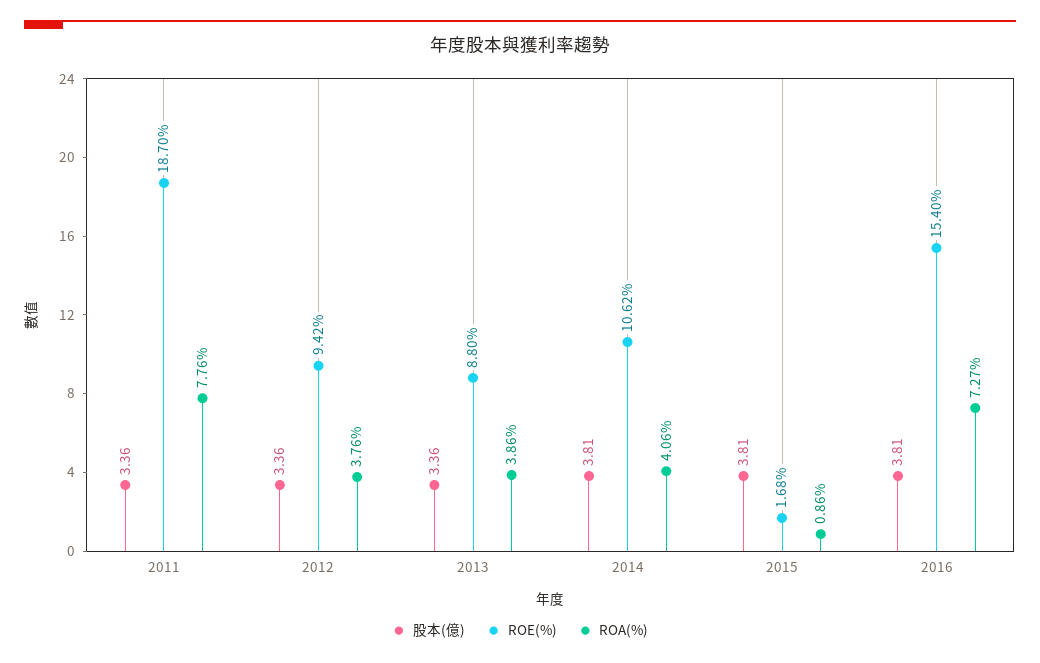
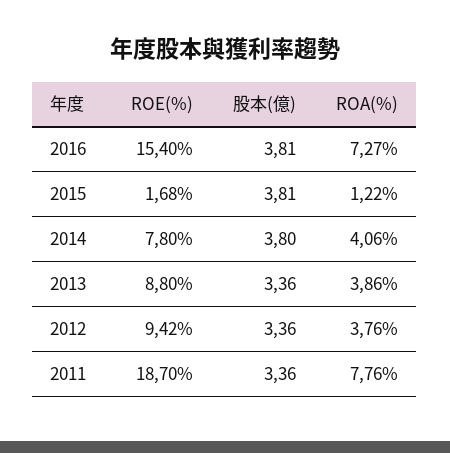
股本(億), 2014: 3.81 -> 3.8
ROE(%), 2014: 10.62 -> 7.8
ROA(%), 2015: 0.86 -> 1.22

